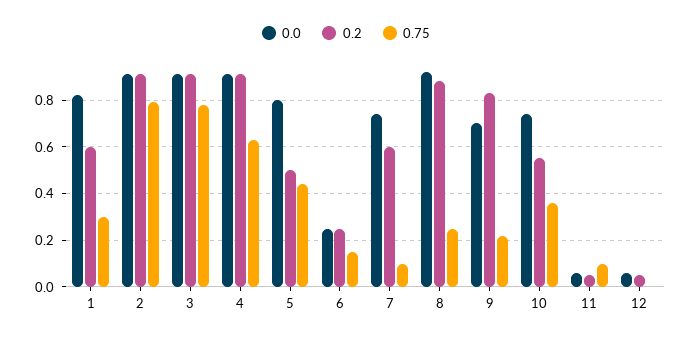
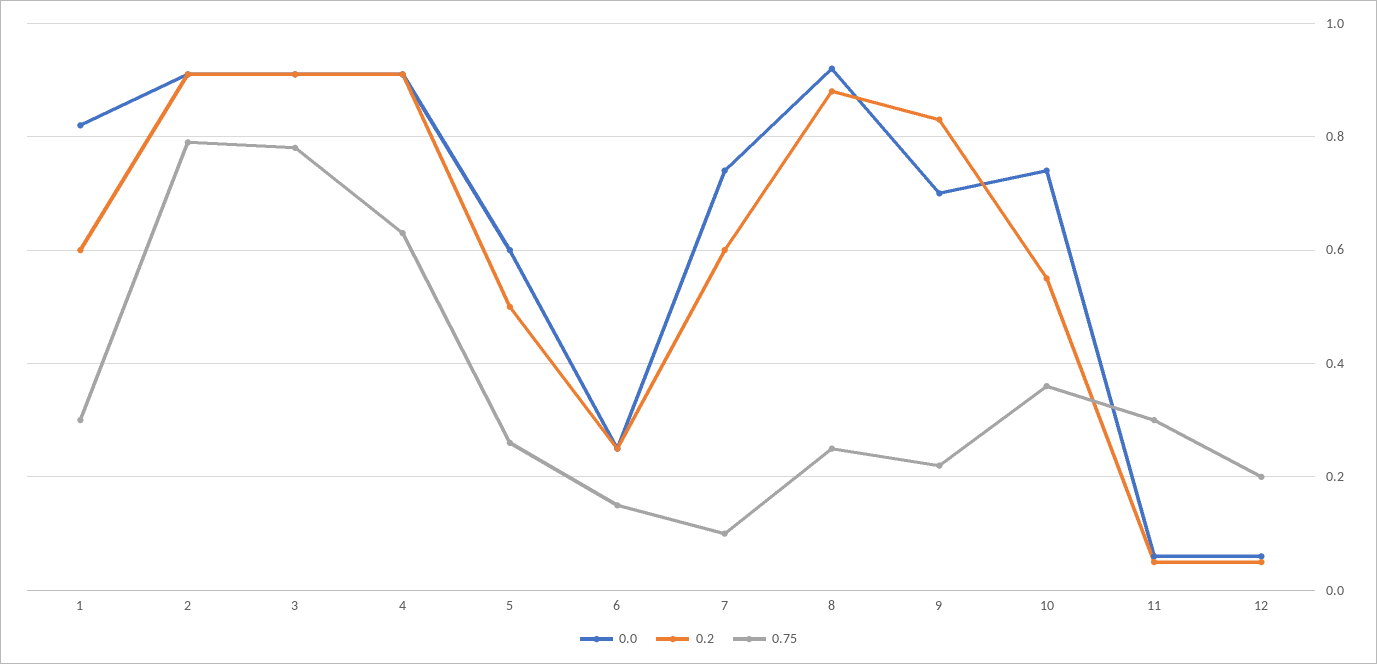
0.0, 5: 0.8 -> 0.6
0.75, 5: 0.45 -> 0.25
0.75, 11: 0.1 -> 0.3
0.75, 12: 0 -> 0.2

